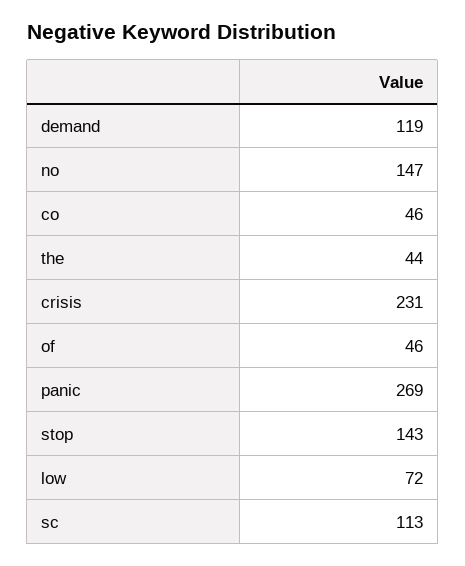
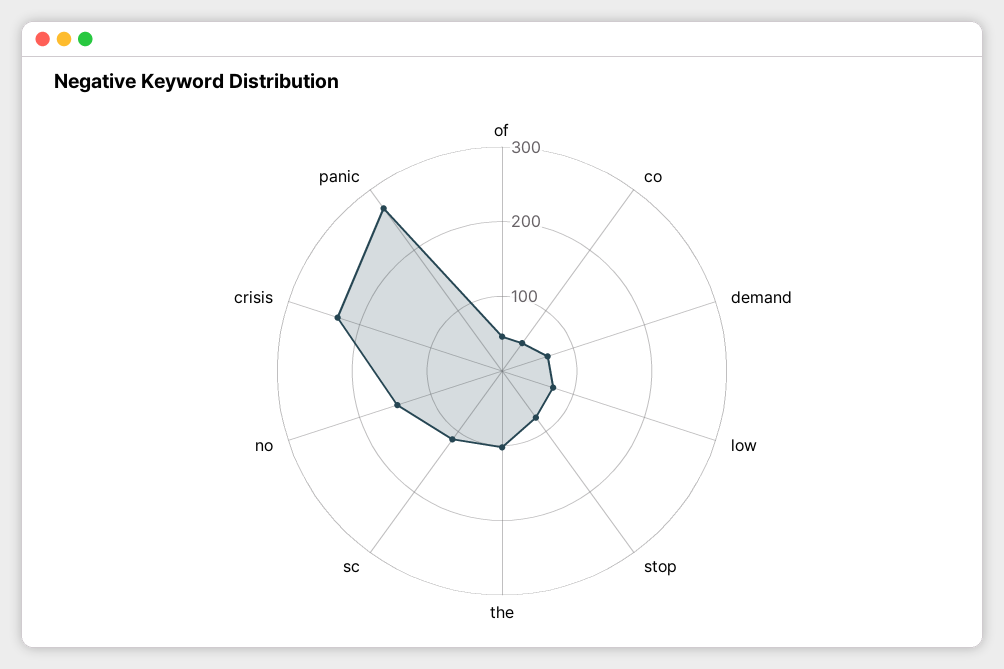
demand: 119 -> 60
the: 44 -> 100
stop: 143 -> 80

